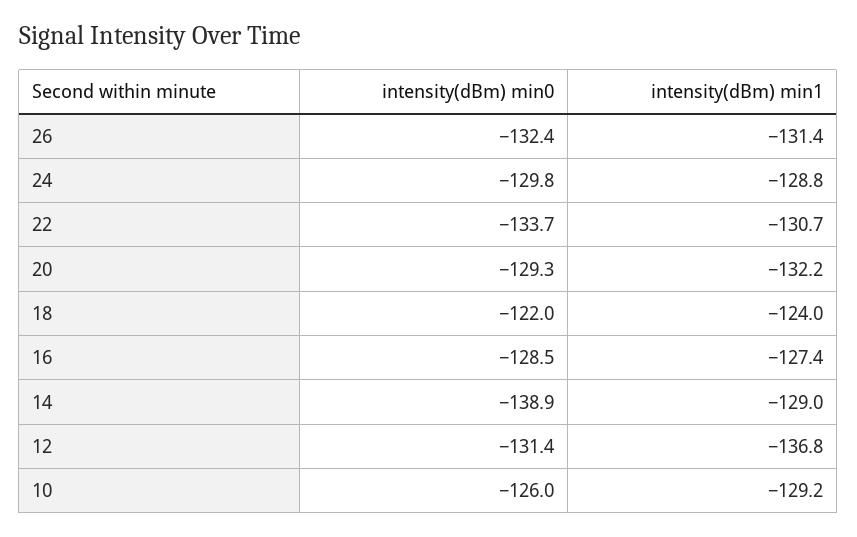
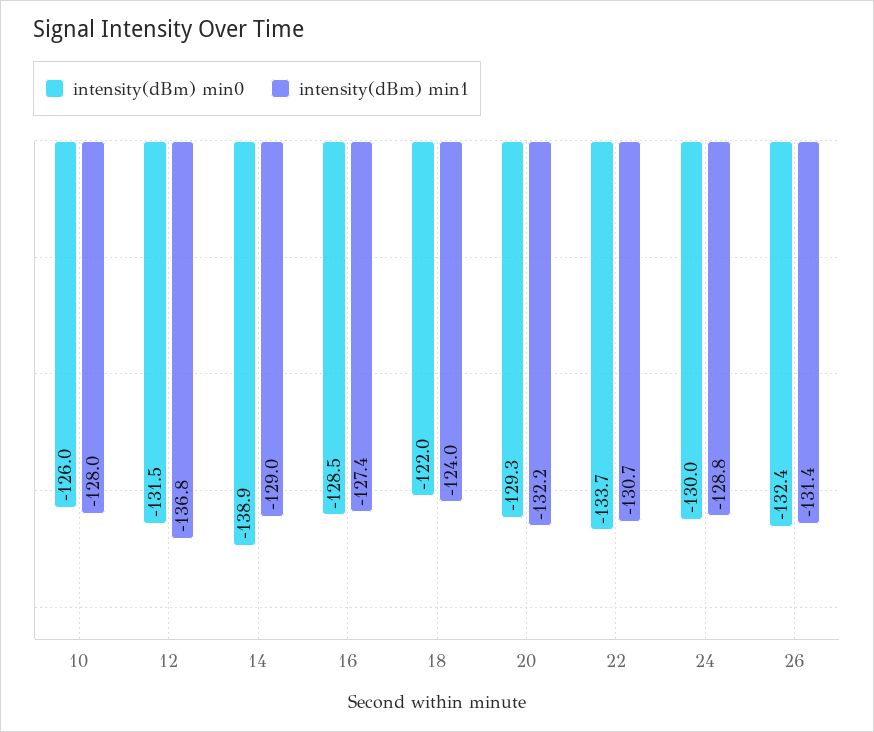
intensity(dBm) min0, 24: -129.8 -> -130
intensity(dBm) min0, 12: -131.4 -> -131.5
intensity(dBm) min1, 10: -129.2 -> -128

